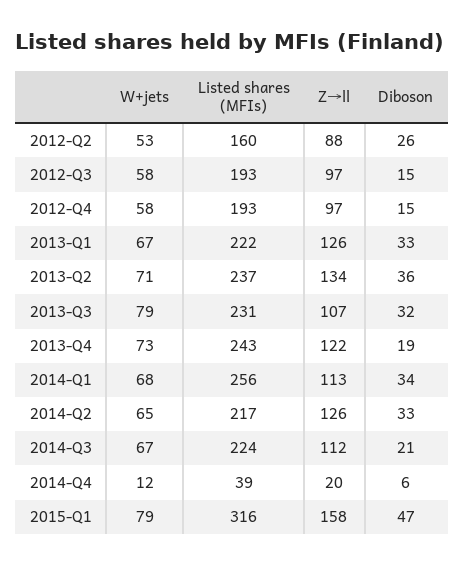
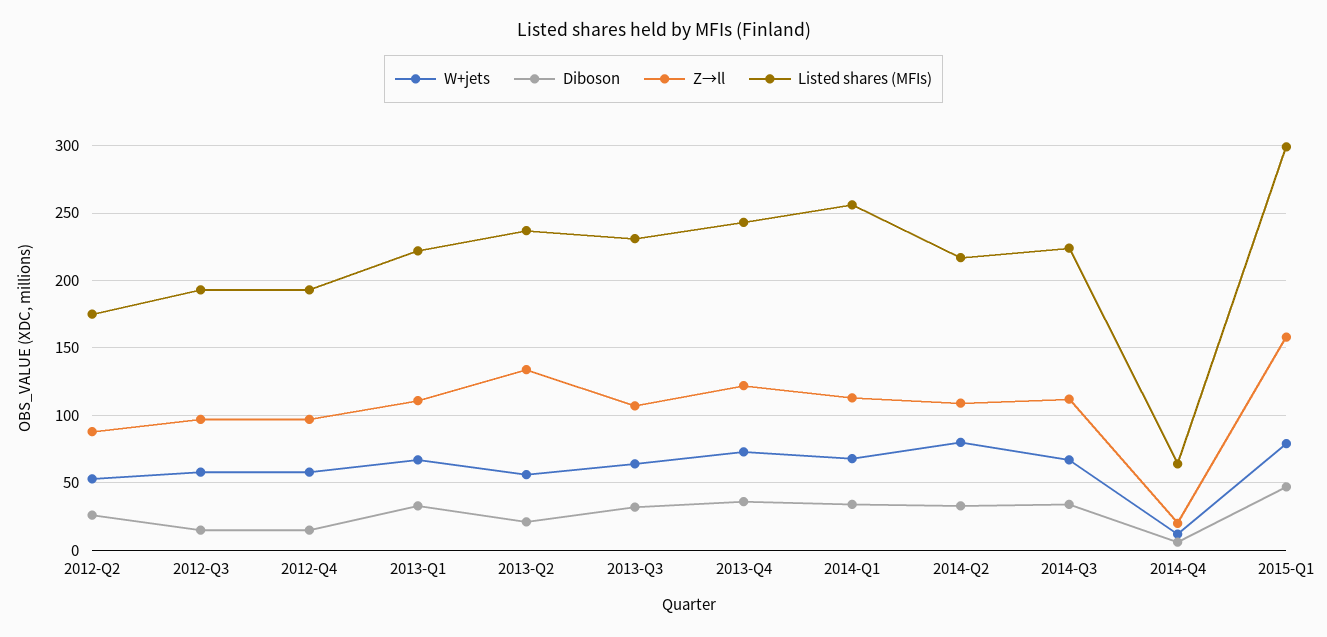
Listed shares (MFIs), 2012-Q2: 160 -> 175
Z→ll, 2013-Q1: 126 -> 110
W+jets, 2013-Q2: 71 -> 55
Diboson, 2013-Q2: 36 -> 20
W+jets, 2013-Q3: 79 -> 65
Diboson, 2013-Q4: 19 -> 35
W+jets, 2014-Q2: 65 -> 80
Z→ll, 2014-Q2: 126 -> 110
Diboson, 2014-Q3: 21 -> 35
Listed shares (MFIs), 2014-Q4: 39 -> 65
Listed shares (MFIs), 2015-Q1: 316 -> 300

